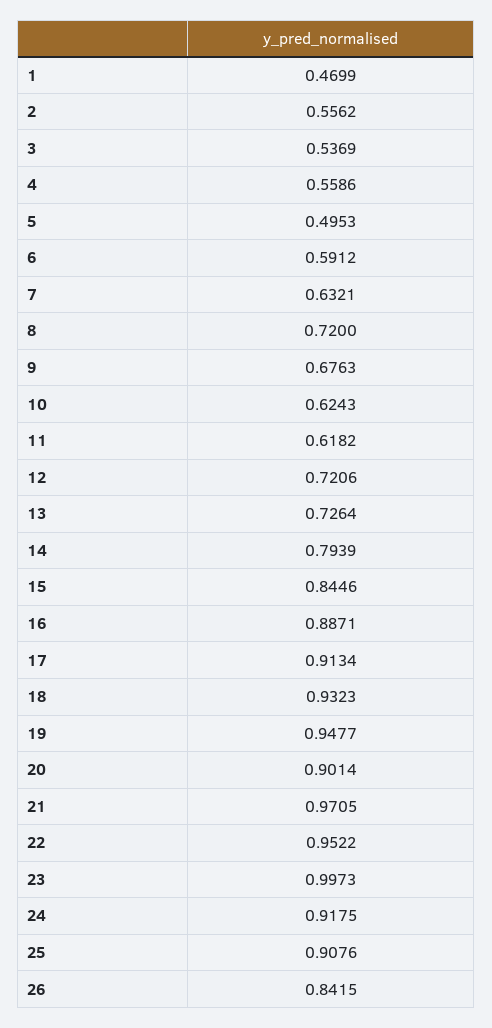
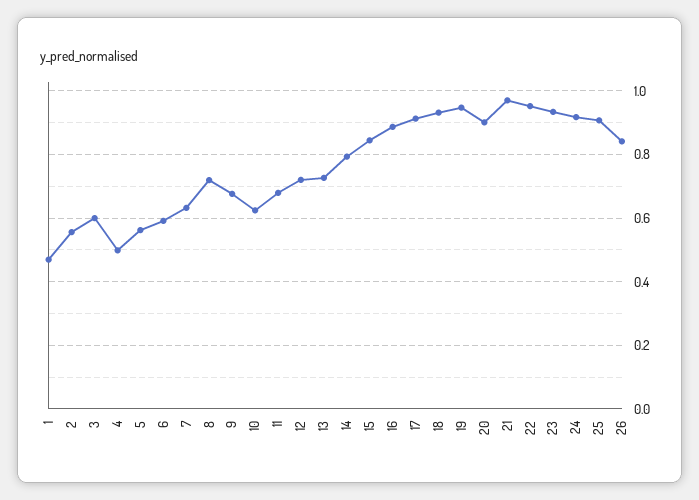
3: 0.5369 -> 0.6
4: 0.5586 -> 0.5
5: 0.4953 -> 0.56
11: 0.6182 -> 0.68
23: 0.9973 -> 0.94

